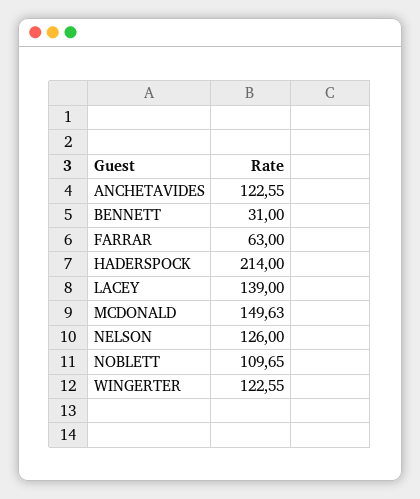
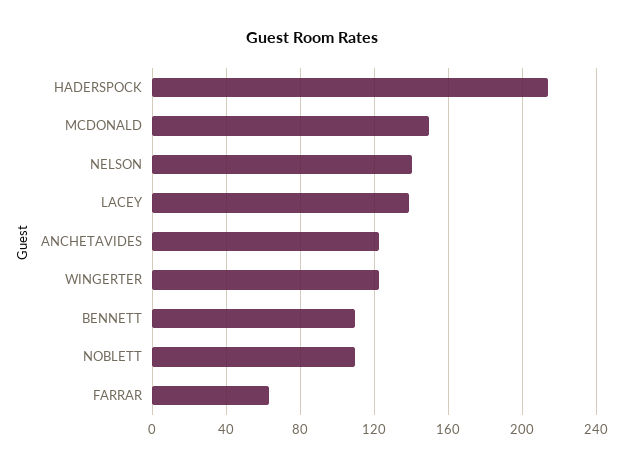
BENNETT: 31 -> 110
NELSON: 126 -> 140

